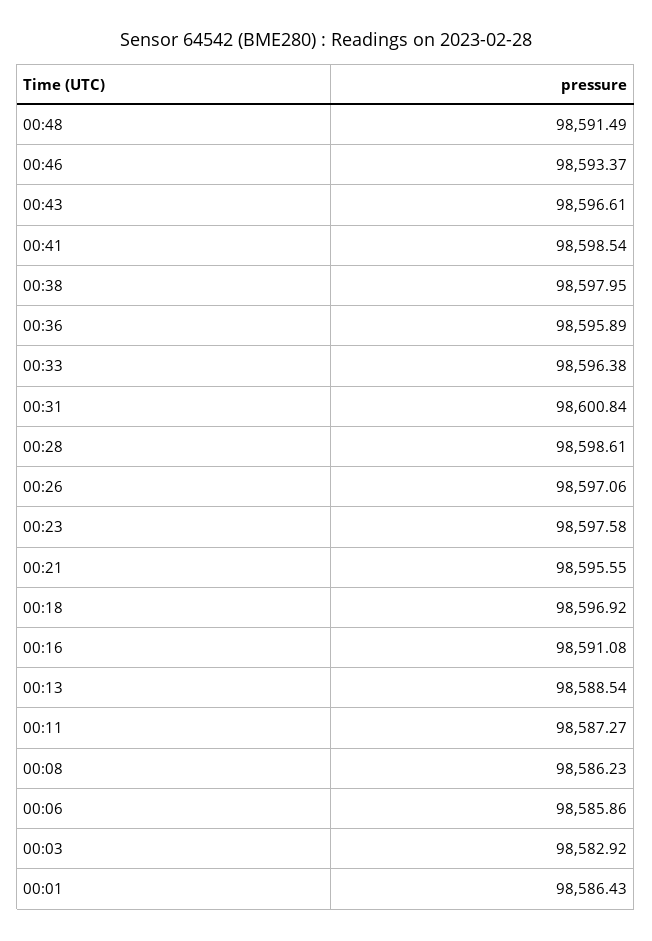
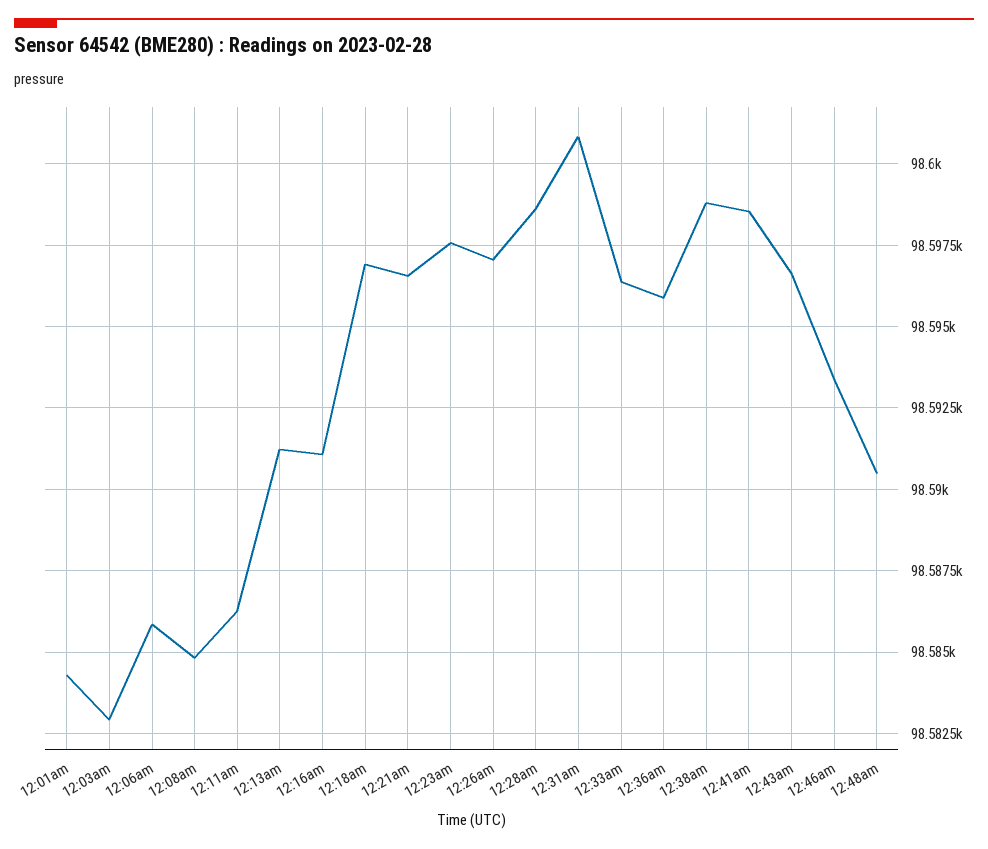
00:48: 98591.49 -> 98590.5
00:38: 98597.95 -> 98598.75
00:21: 98595.55 -> 98596.5
00:13: 98588.54 -> 98591.25
00:11: 98587.27 -> 98586.25
00:08: 98586.23 -> 98584.75
00:01: 98586.43 -> 98584.25

